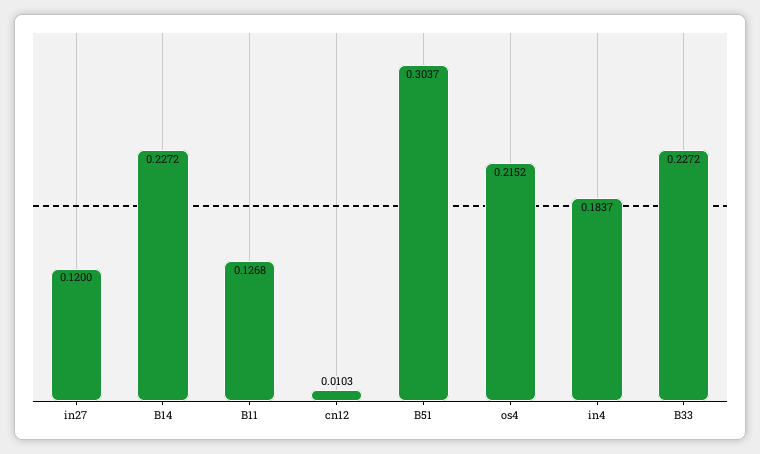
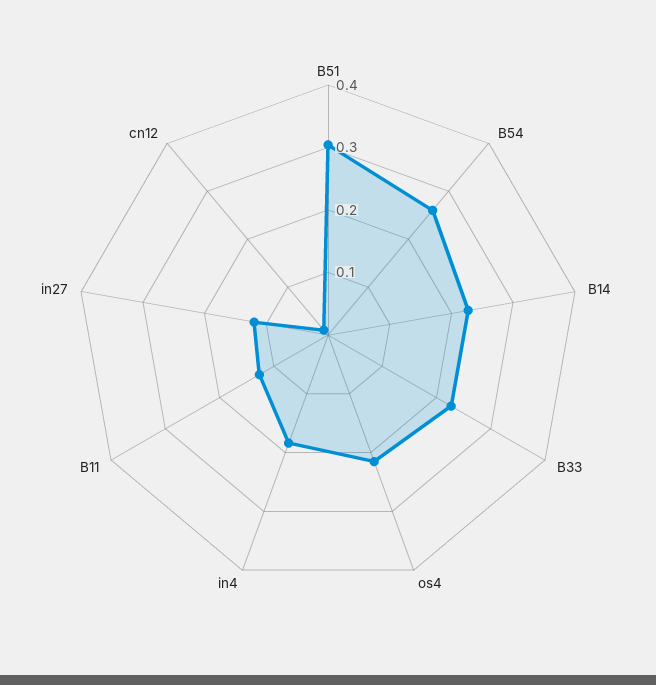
B54: none -> 0.26

